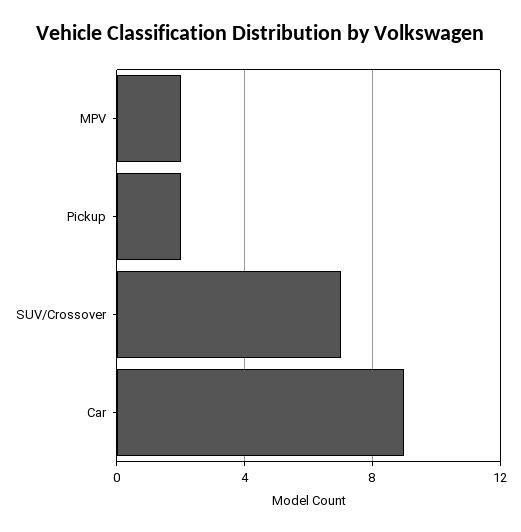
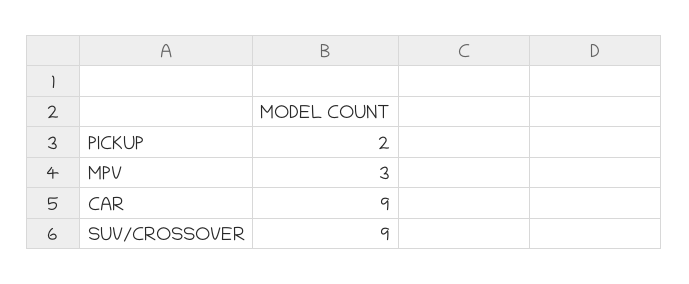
MPV: 2 -> 3
SUV/Crossover: 7 -> 9

